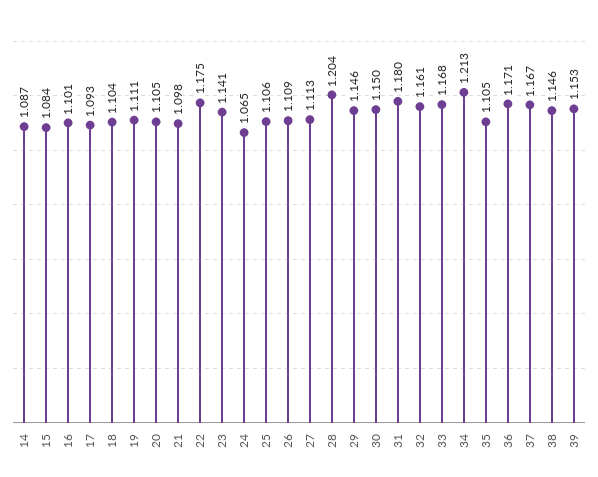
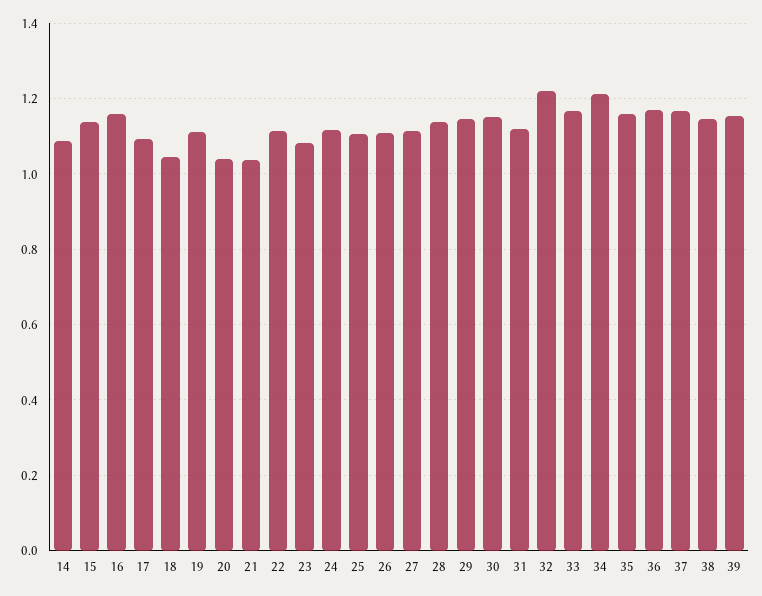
15: 1.084 -> 1.14
16: 1.101 -> 1.16
18: 1.104 -> 1.04
20: 1.105 -> 1.04
21: 1.098 -> 1.04
22: 1.175 -> 1.12
23: 1.141 -> 1.08
24: 1.065 -> 1.12
28: 1.204 -> 1.14
31: 1.18 -> 1.12
32: 1.161 -> 1.22
35: 1.105 -> 1.16

